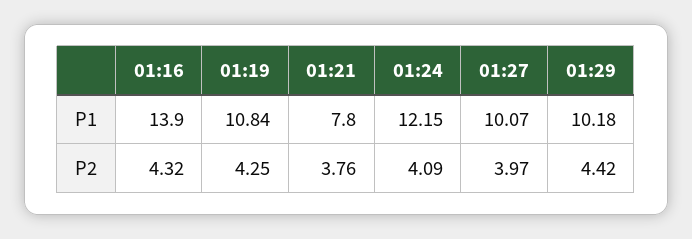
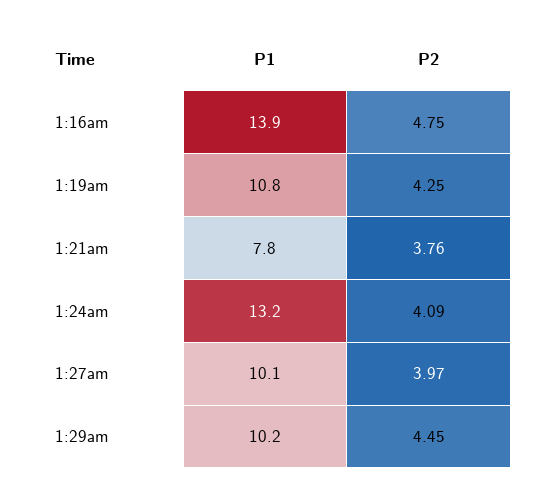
01:24, P1: 12.15 -> 13.2
01:16, P2: 4.32 -> 4.75
01:29, P2: 4.42 -> 4.45

